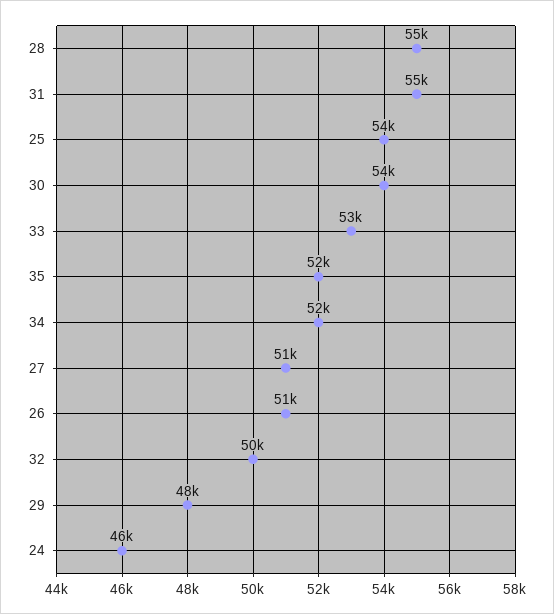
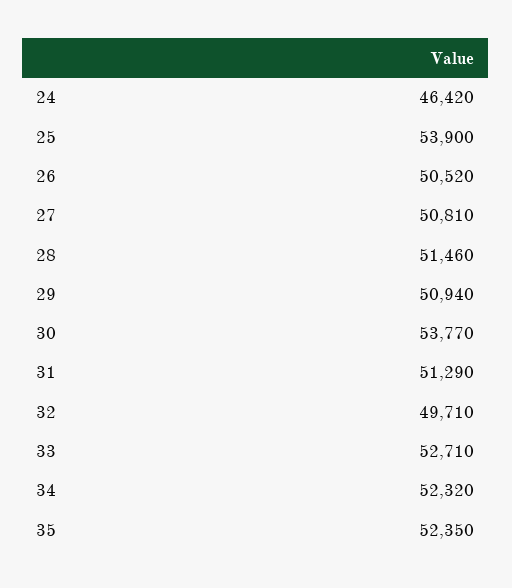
28: 55000 -> 51460
31: 55000 -> 51290
29: 48000 -> 50940

